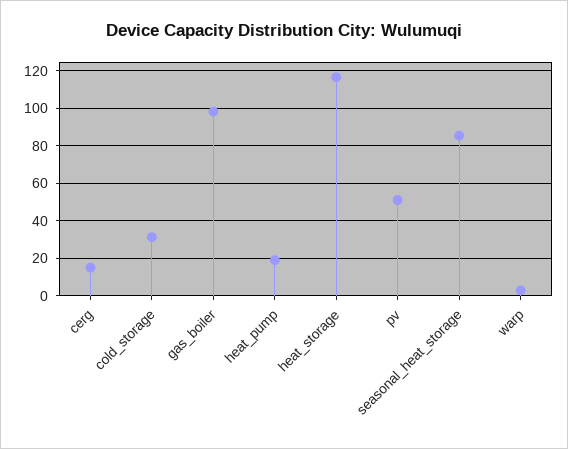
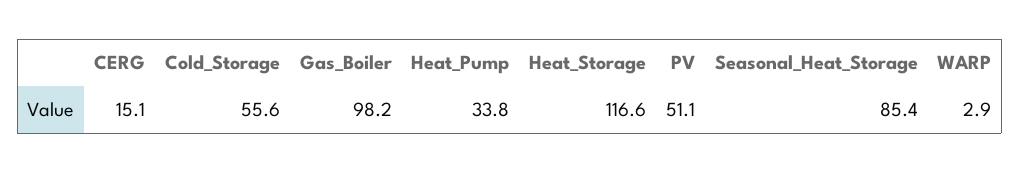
cold_storage: 30 -> 55.6
heat_pump: 20 -> 33.8

